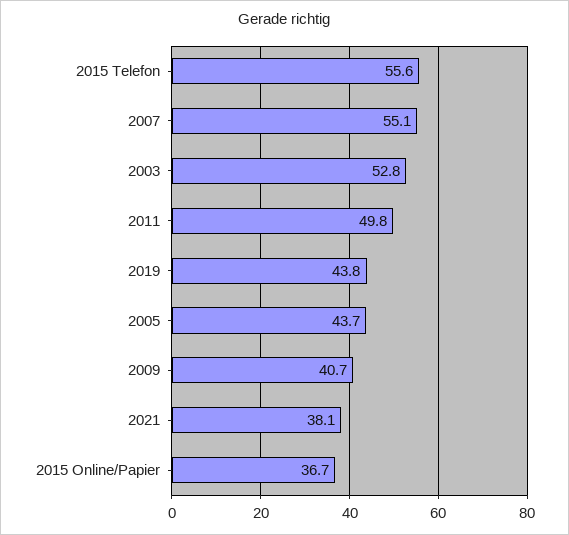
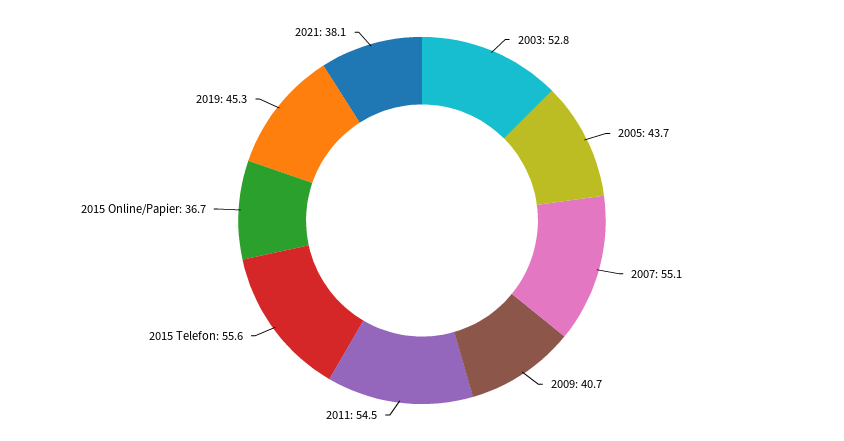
2011: 49.8 -> 54.5
2019: 43.8 -> 45.3

